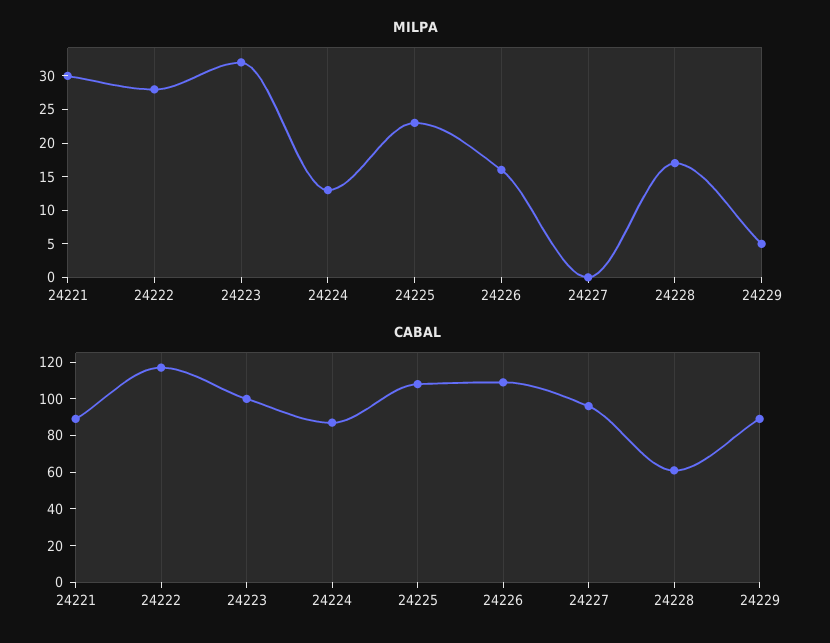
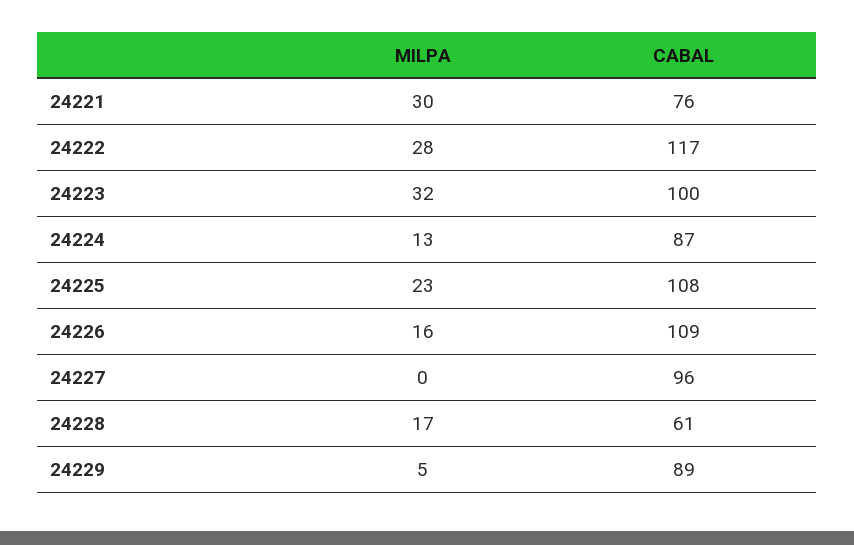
CABAL, 24221: 90 -> 76

